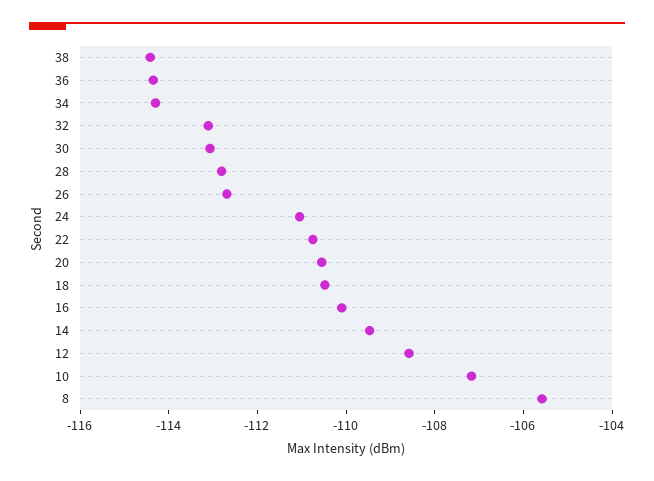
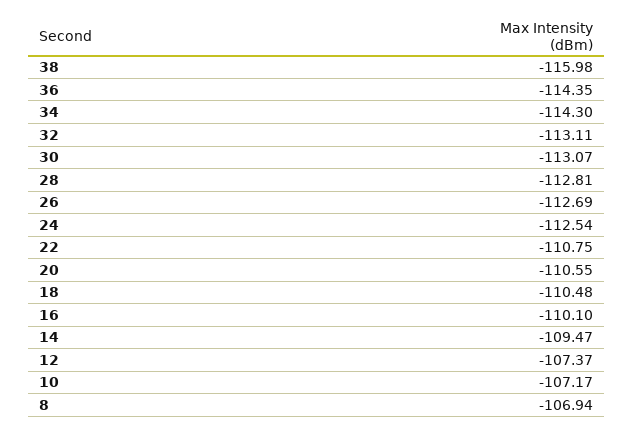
38: -114.5 -> -115.98
24: -111 -> -112.54
12: -108.5 -> -107.37
8: -105.5 -> -106.94

